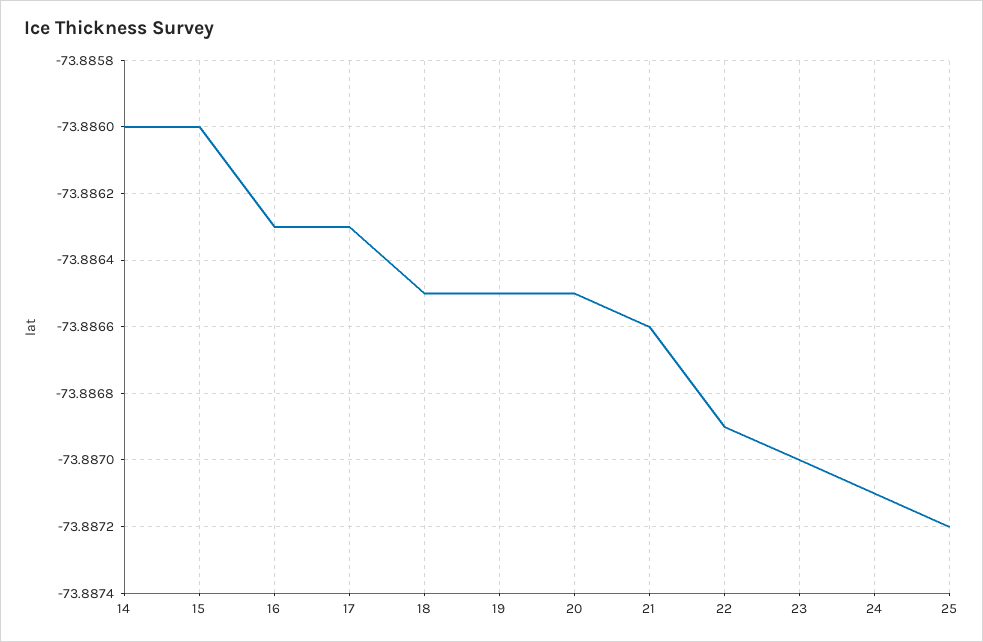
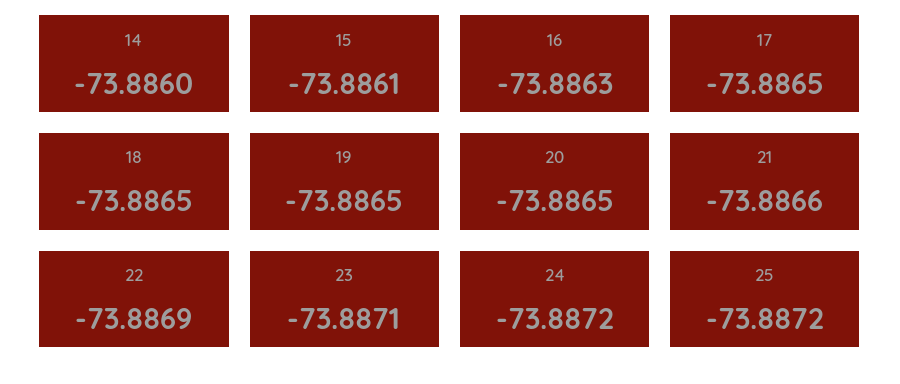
15: -73.886 -> -73.8861
17: -73.8863 -> -73.8865
23: -73.887 -> -73.8871
24: -73.8871 -> -73.8872

